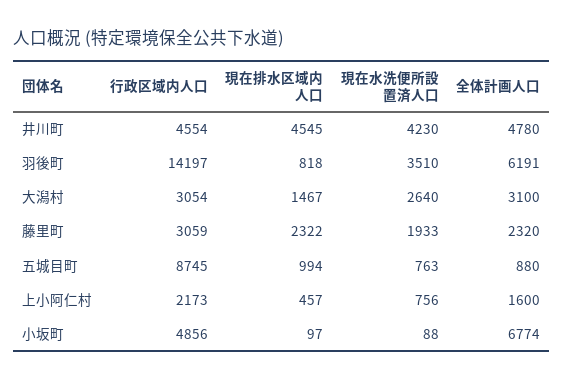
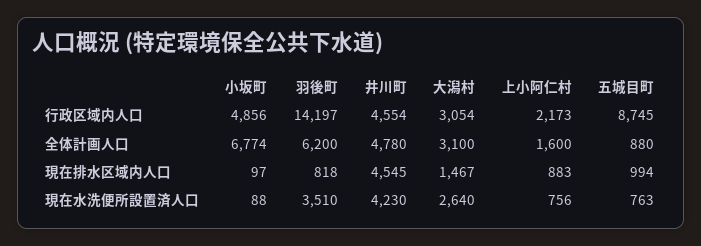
全体計画人口, 羽後町: 6191 -> 6200
行政区域内人口, 藤里町: 3059 -> none
現在排水区域内人口, 藤里町: 2322 -> none
現在水洗便所設置済人口, 藤里町: 1933 -> none
全体計画人口, 藤里町: 2320 -> none
現在排水区域内人口, 上小阿仁村: 457 -> 883

